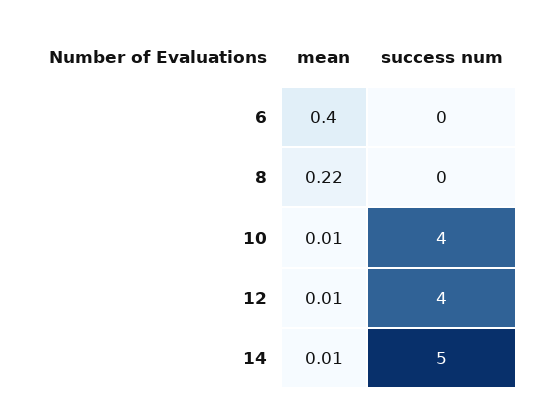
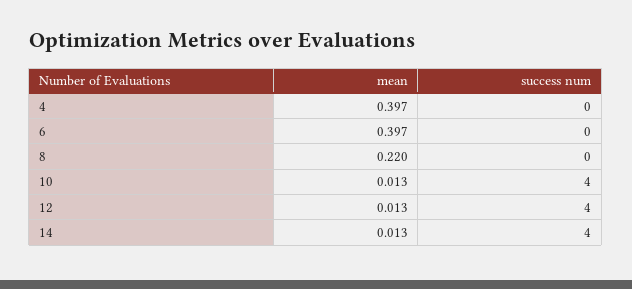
success num, 14: 5 -> 4
mean, 4: none -> 0.397
success num, 4: none -> 0

